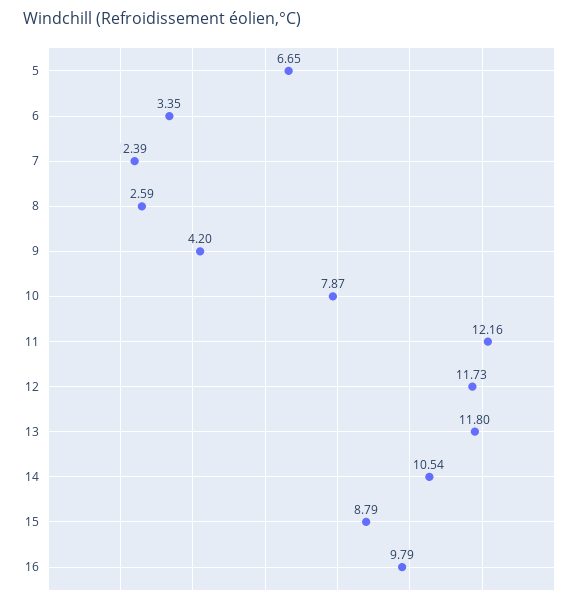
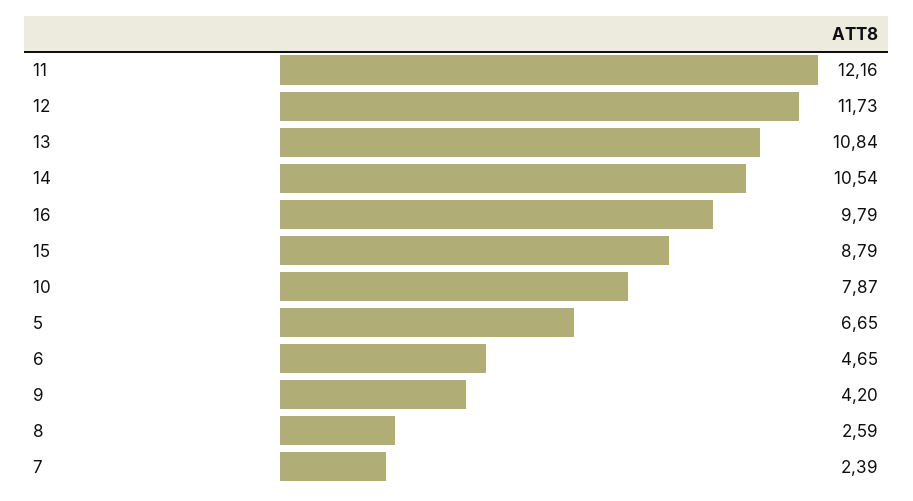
6: 3.35 -> 4.65
13: 11.8 -> 10.84

